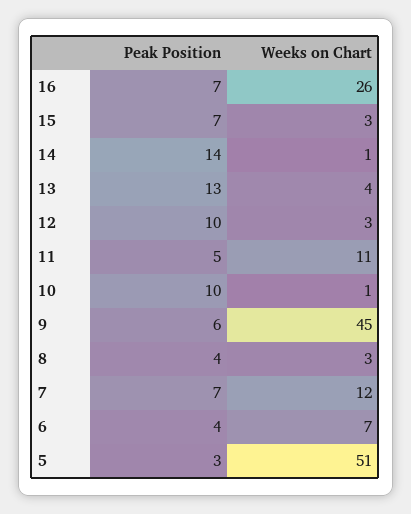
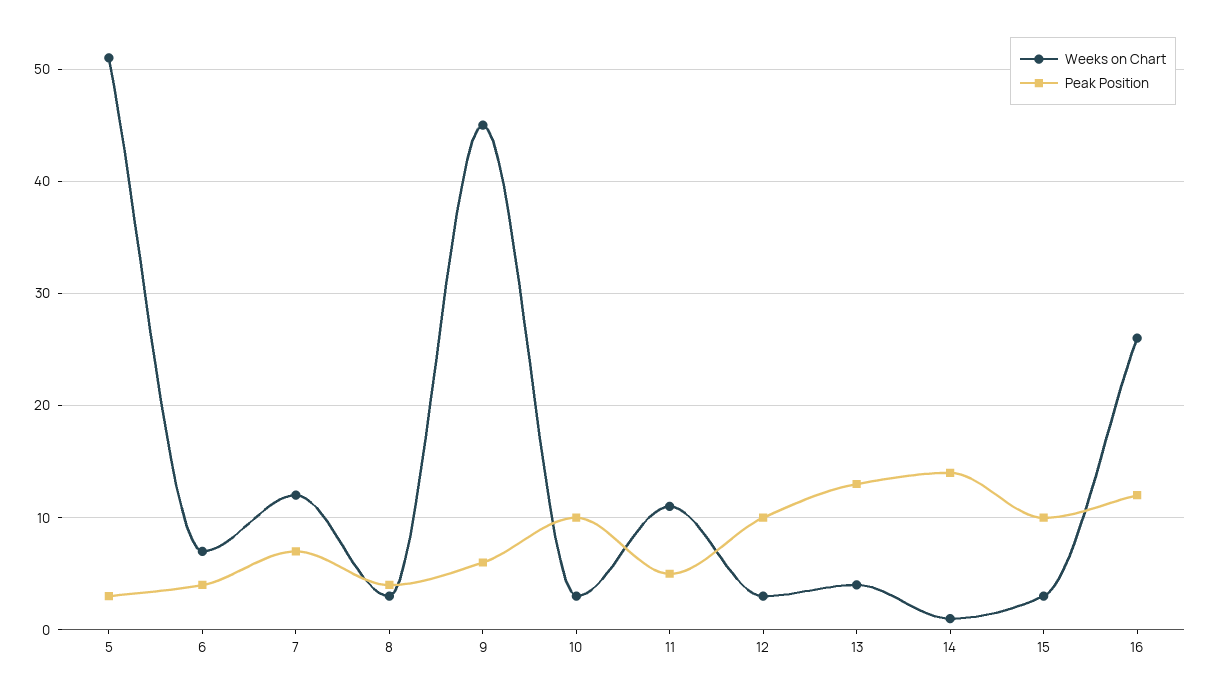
Peak Position, 16: 7 -> 12
Peak Position, 15: 7 -> 10
Weeks on Chart, 10: 1 -> 3

